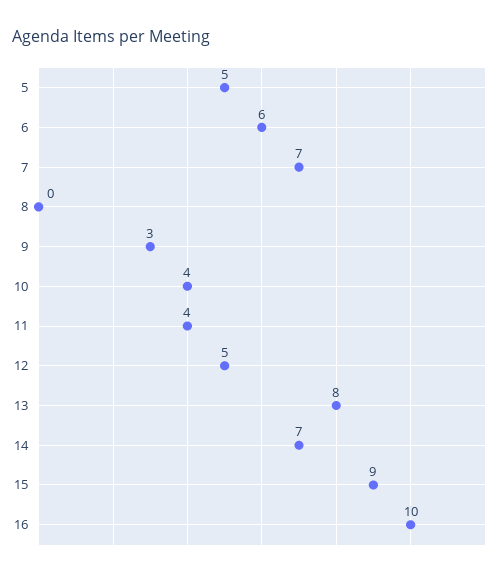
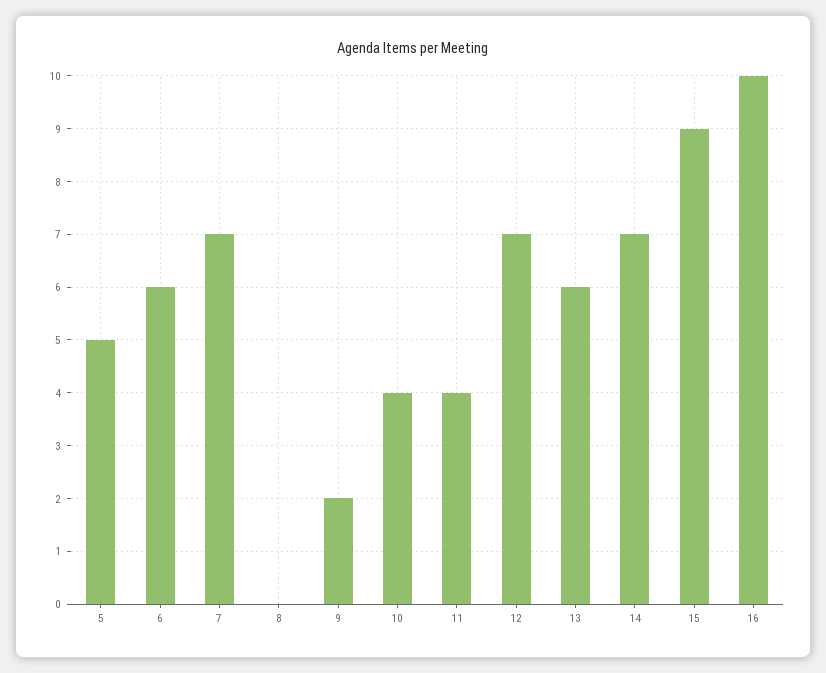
9: 3 -> 2
12: 5 -> 7
13: 8 -> 6

